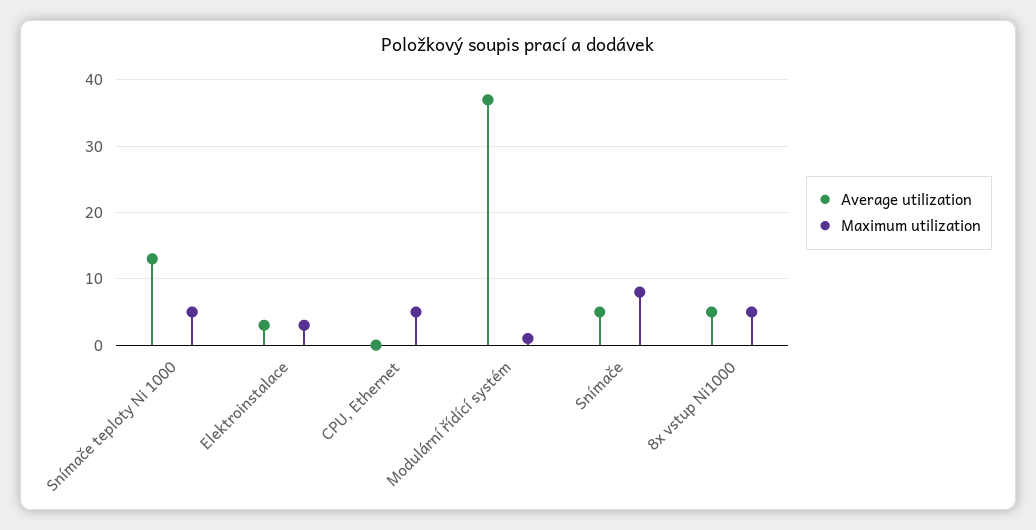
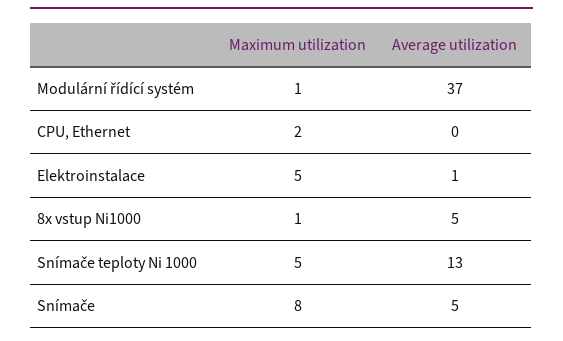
Average utilization, Elektroinstalace: 3 -> 1
Maximum utilization, Elektroinstalace: 3 -> 5
Maximum utilization, CPU, Ethernet: 5 -> 2
Maximum utilization, 8x vstup Ni1000: 5 -> 1

